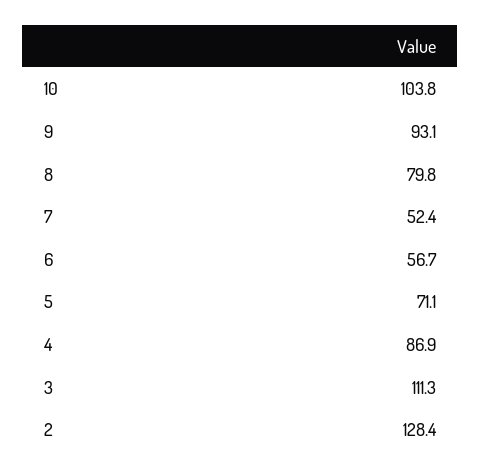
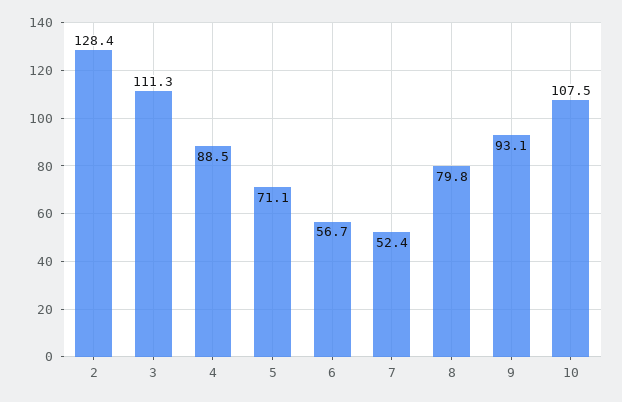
10: 103.8 -> 107.5
4: 86.9 -> 88.5

